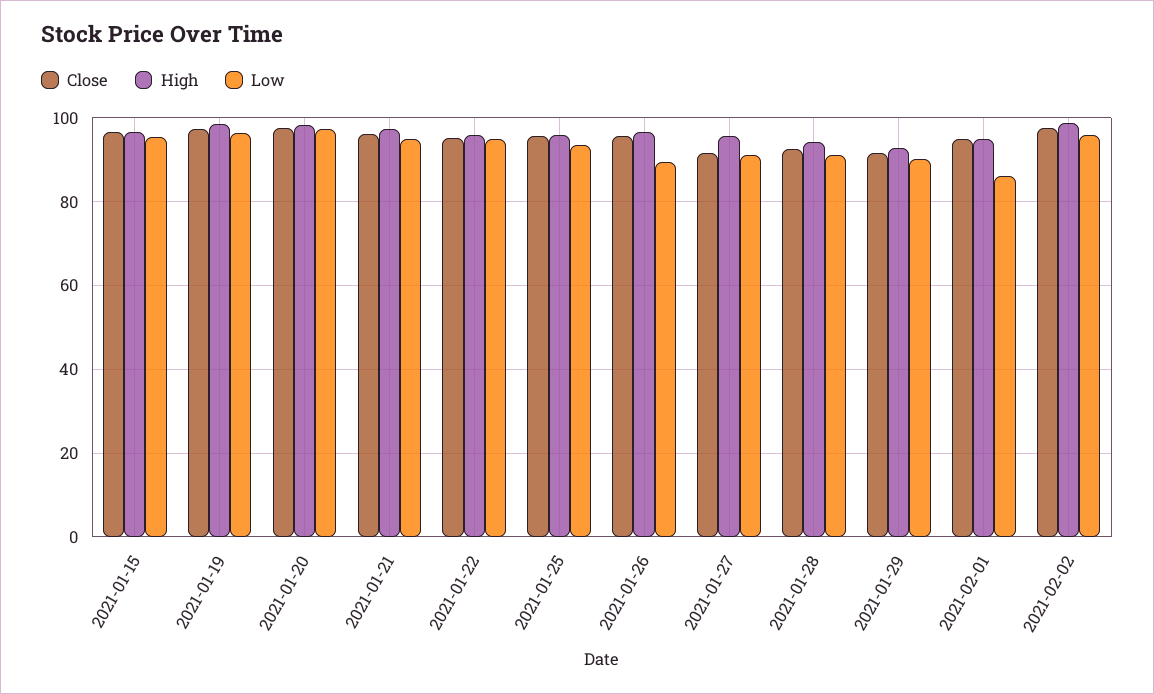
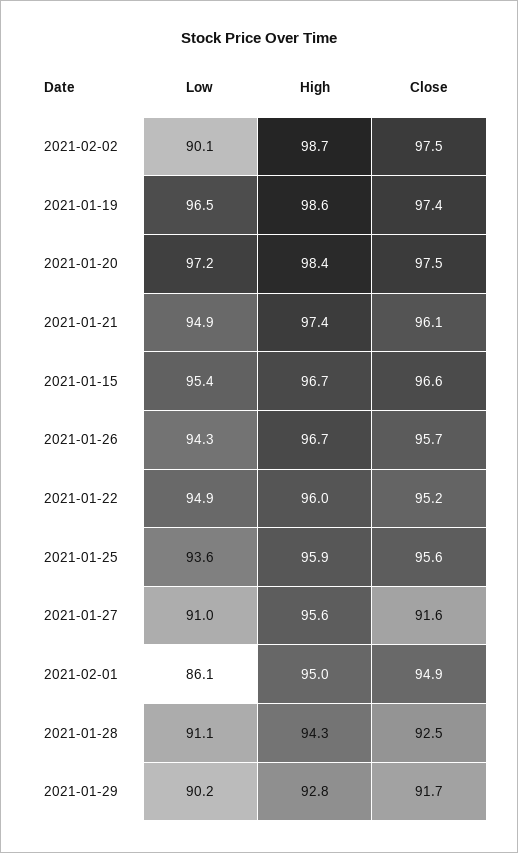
Low, 2021-01-26: 90 -> 94.3
Low, 2021-02-02: 96 -> 90.1

